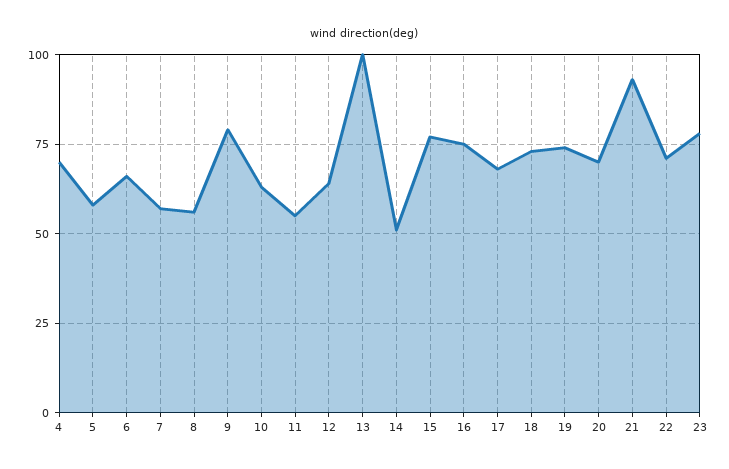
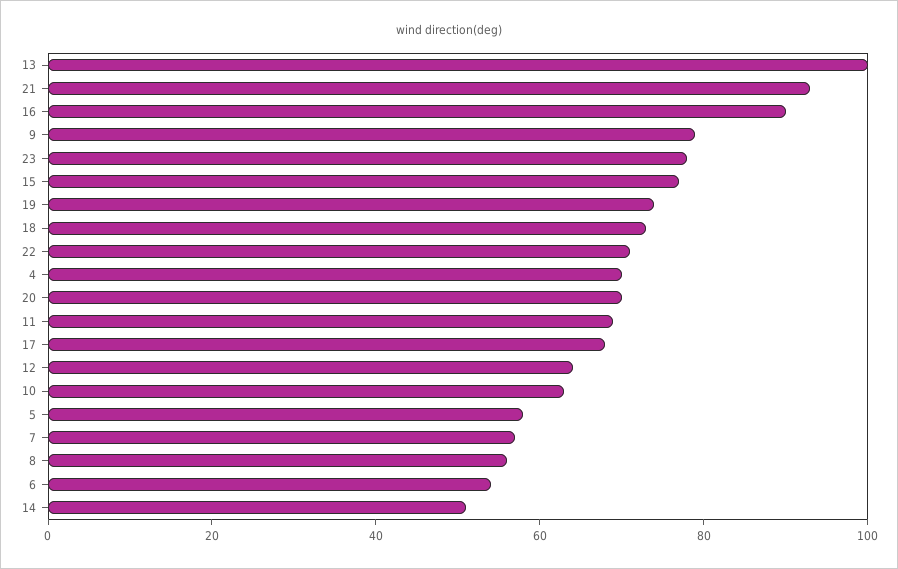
6: 65 -> 55
11: 55 -> 70
16: 75 -> 90

